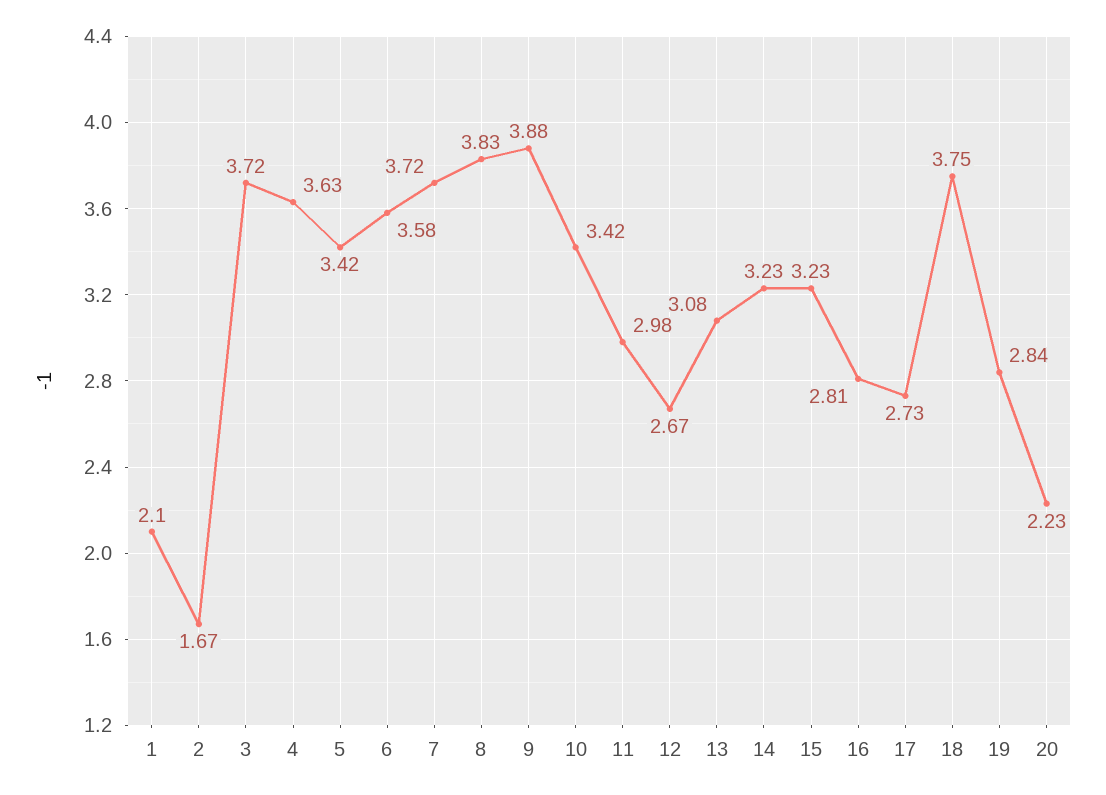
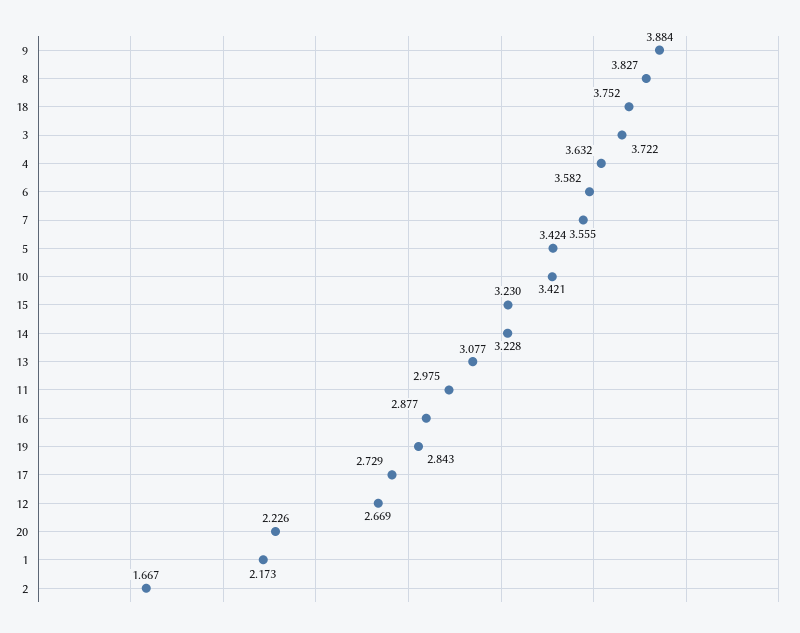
1: 2.1 -> 2.173
7: 3.72 -> 3.555
16: 2.81 -> 2.877

